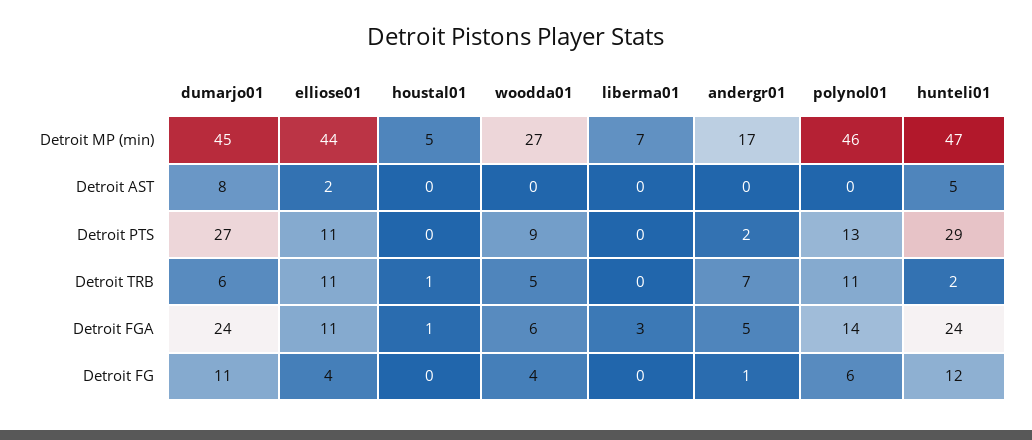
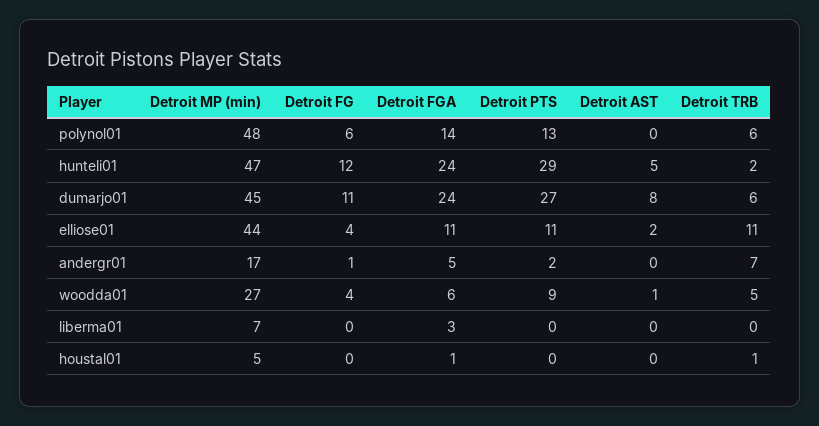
polynol01, Detroit MP (min): 46 -> 48
woodda01, Detroit AST: 0 -> 1
polynol01, Detroit TRB: 11 -> 6

